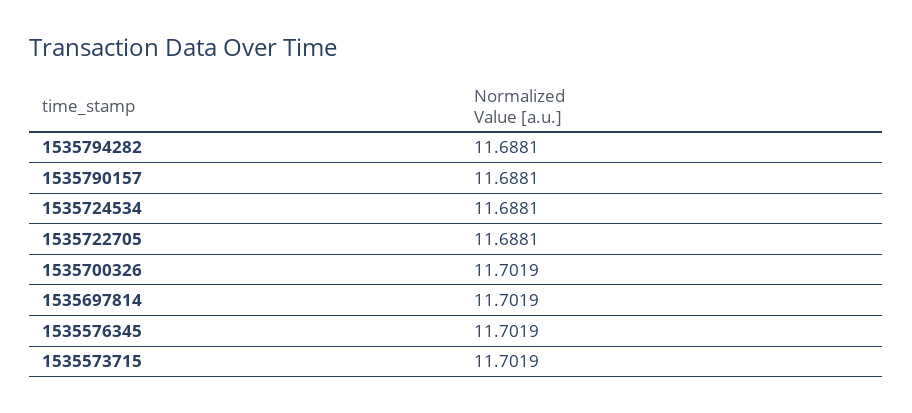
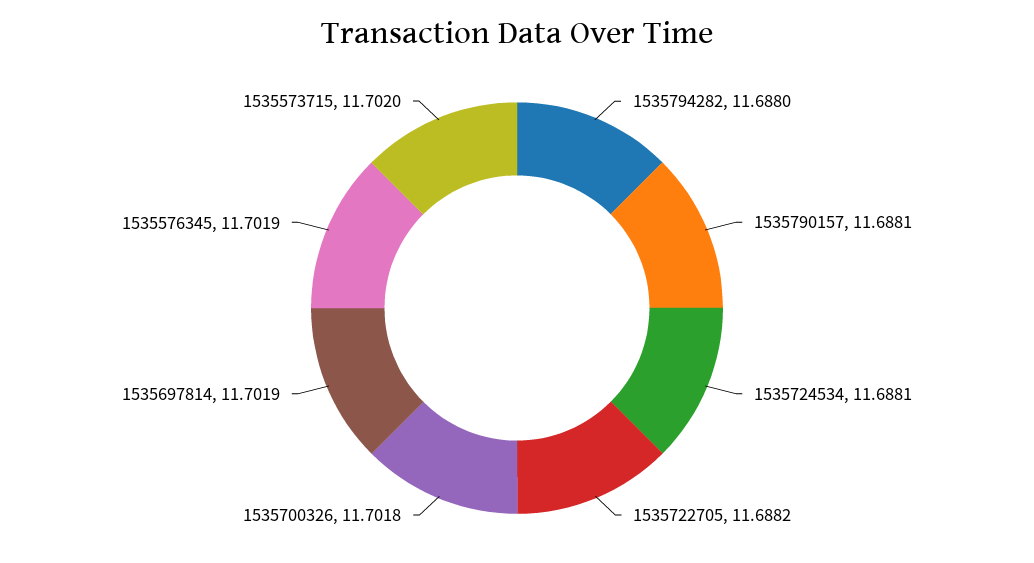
1535794282: 11.6881 -> 11.688
1535722705: 11.6881 -> 11.6882
1535700326: 11.7019 -> 11.7018
1535573715: 11.7019 -> 11.702

